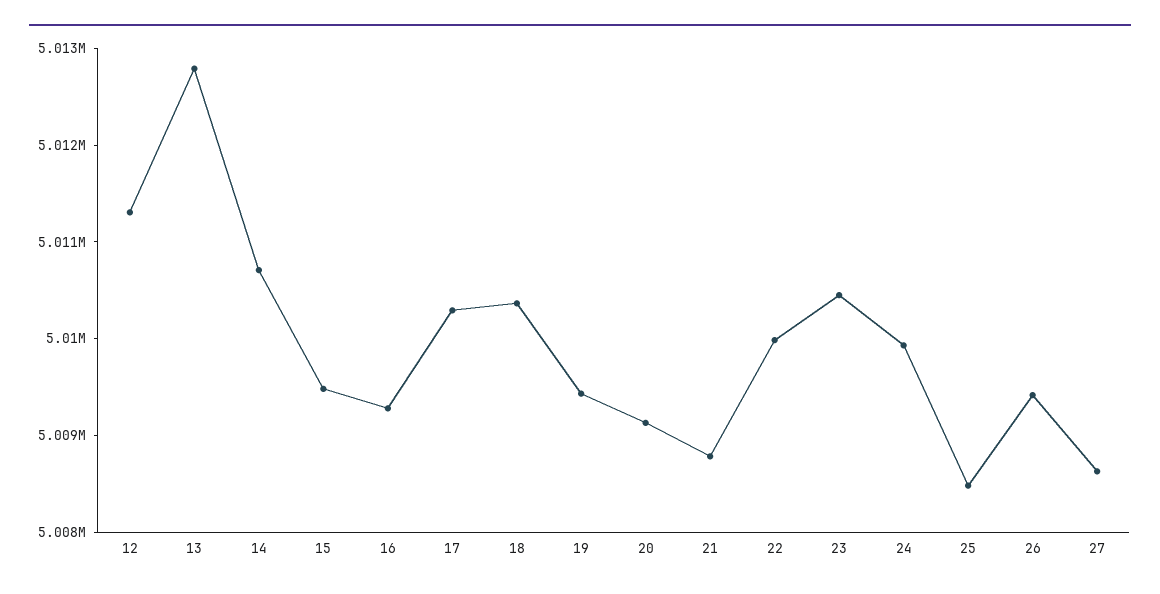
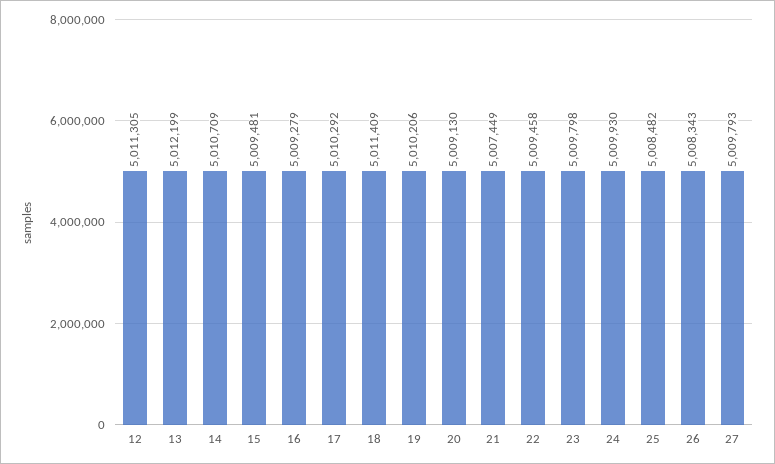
13: 5012800 -> 5012199
18: 5010400 -> 5011409
19: 5009400 -> 5010206
21: 5008800 -> 5007449
22: 5010000 -> 5009458
23: 5010400 -> 5009798
26: 5009400 -> 5008343
27: 5008600 -> 5009793

